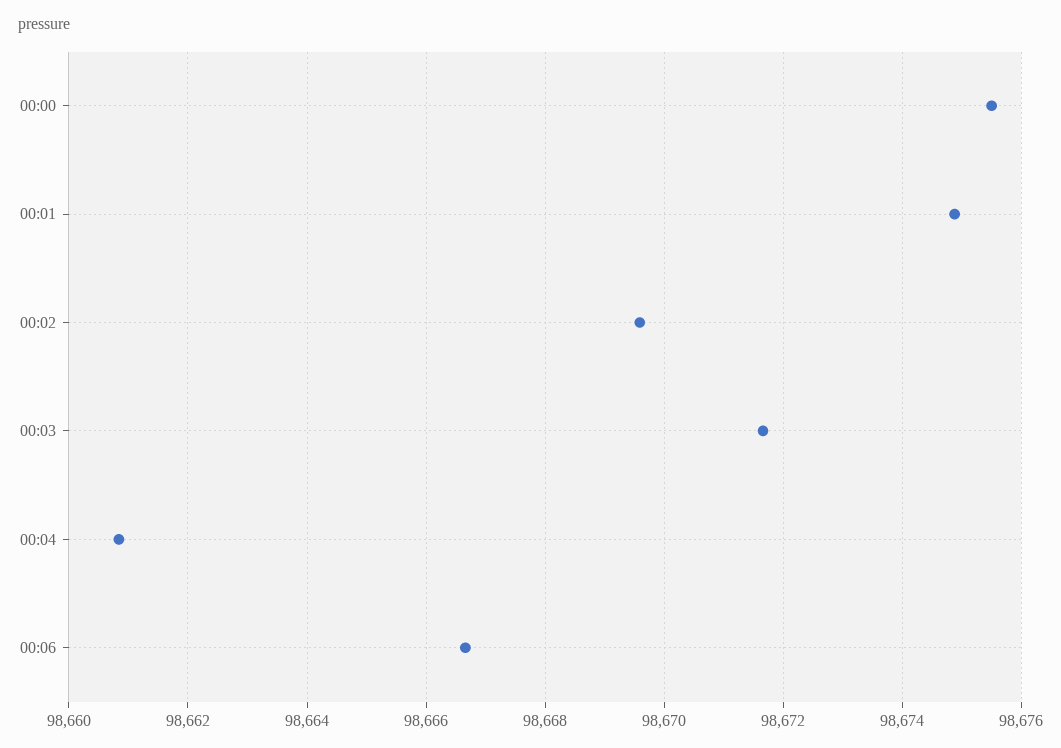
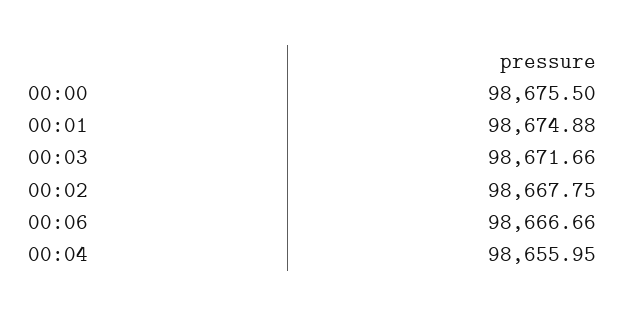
00:02: 98669.6 -> 98667.75
00:04: 98660.8 -> 98655.95

